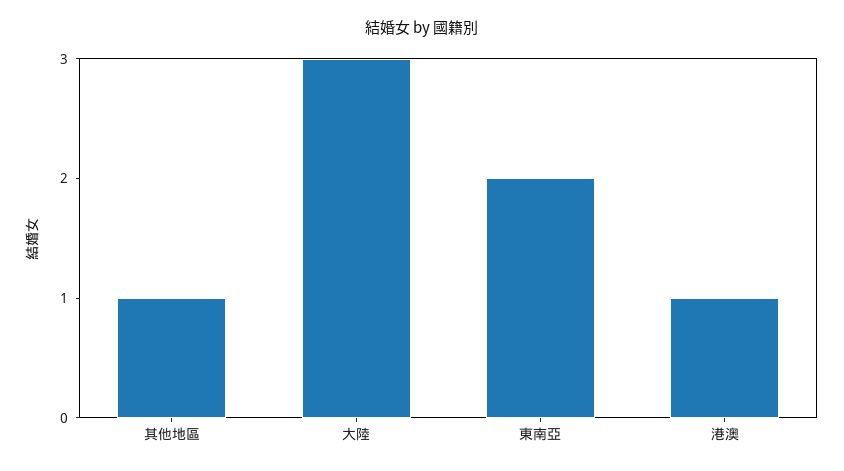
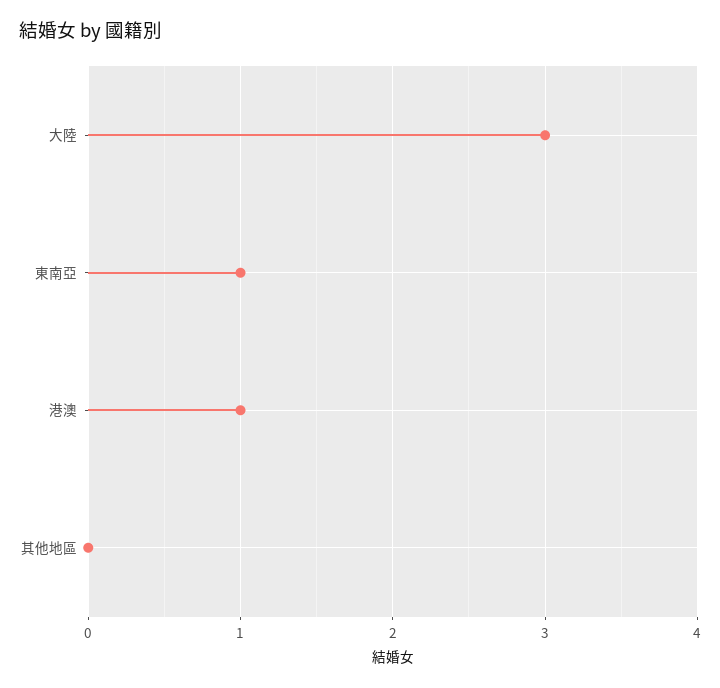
其他地區: 1 -> 0
東南亞: 2 -> 1

